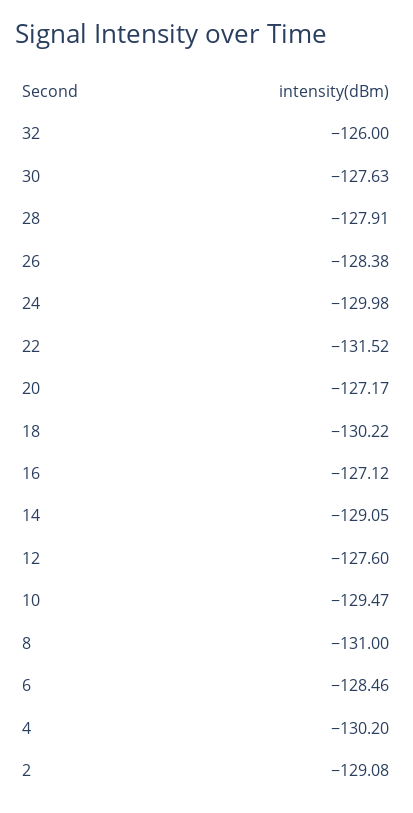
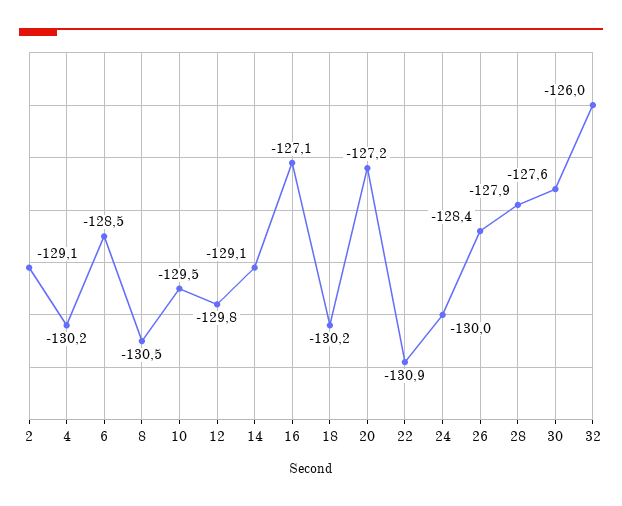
22: -131.52 -> -130.9
12: -127.6 -> -129.8
8: -131 -> -130.5

